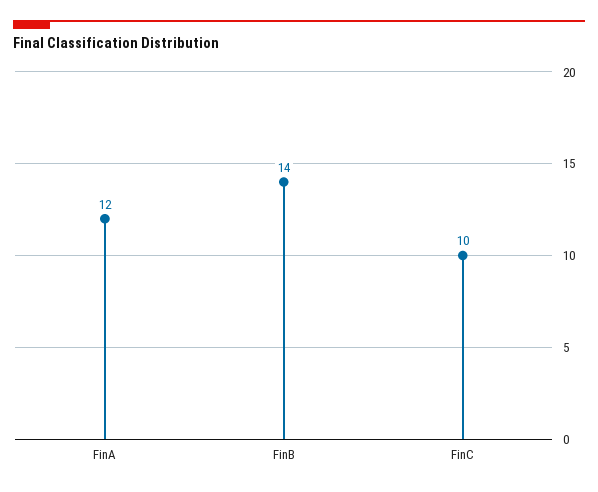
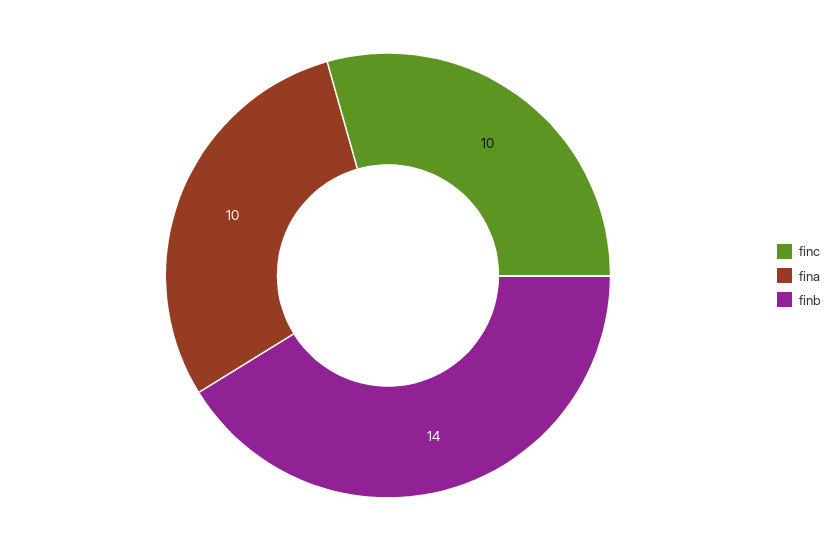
FinA: 12 -> 10

